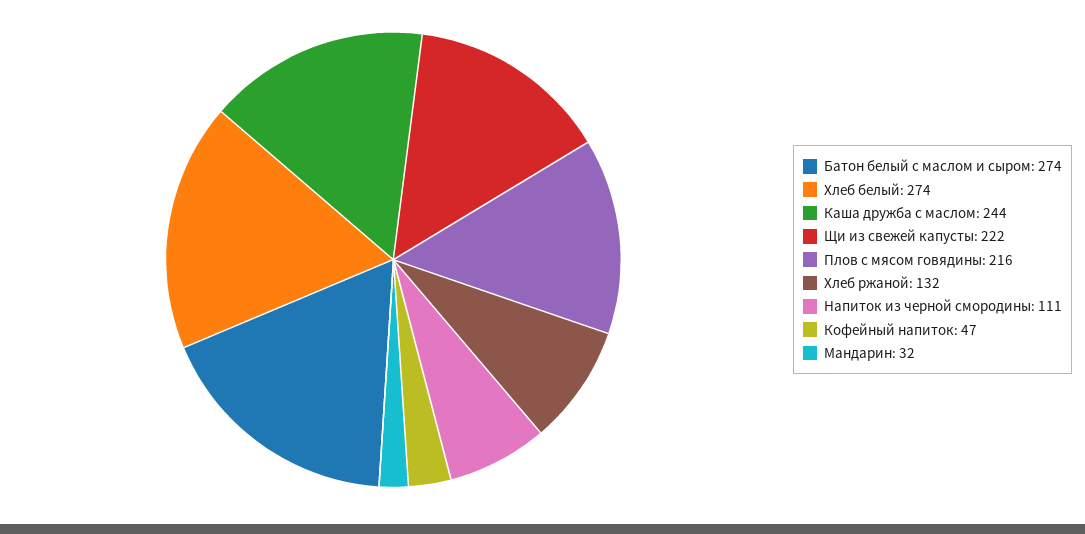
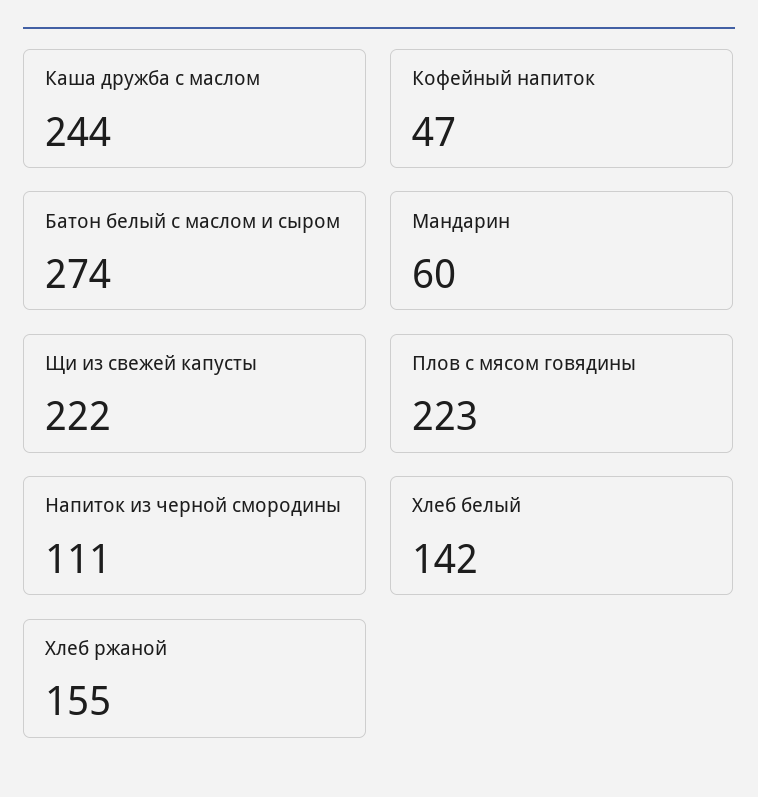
Хлеб белый: 274 -> 142
Плов с мясом говядины: 216 -> 223
Хлеб ржаной: 132 -> 155
Мандарин: 32 -> 60

